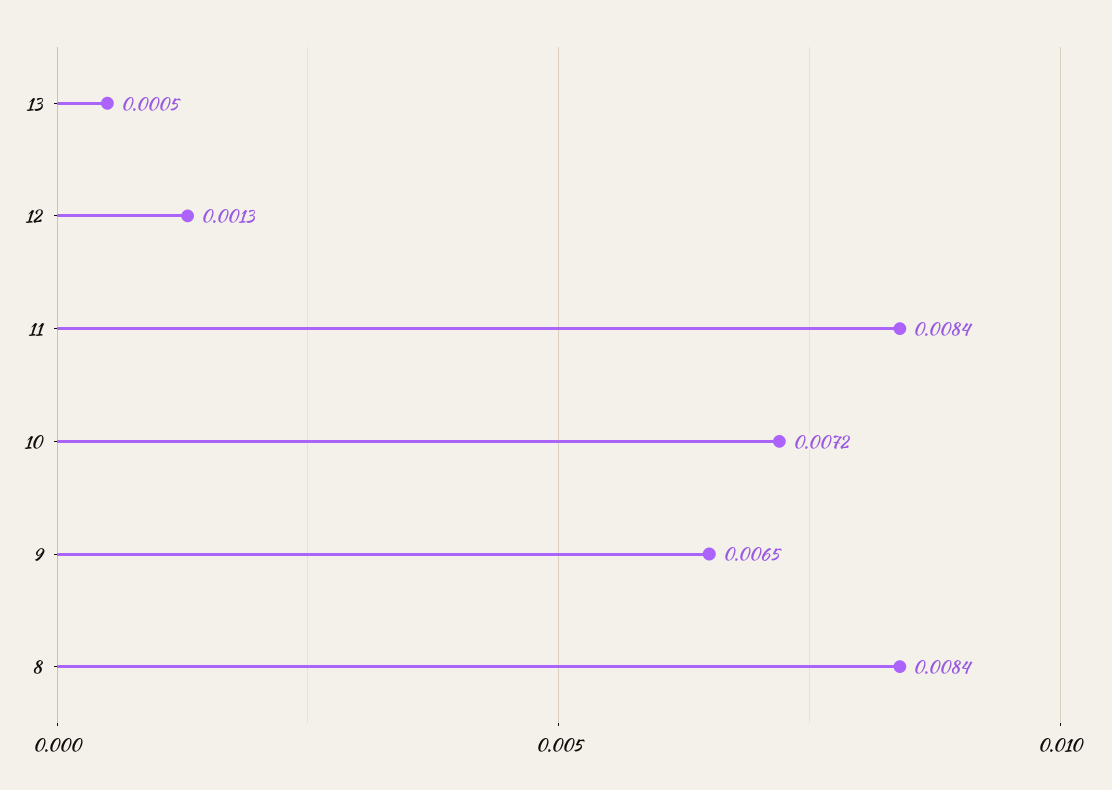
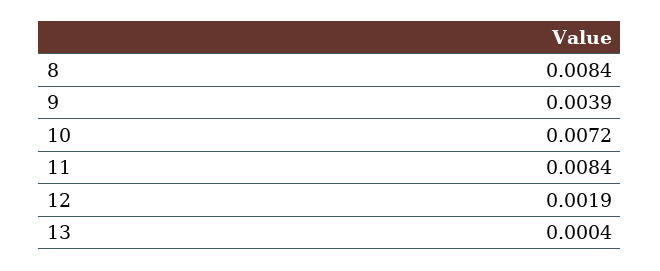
13: 0.0005 -> 0.0004
12: 0.0013 -> 0.0019
9: 0.0065 -> 0.0039

